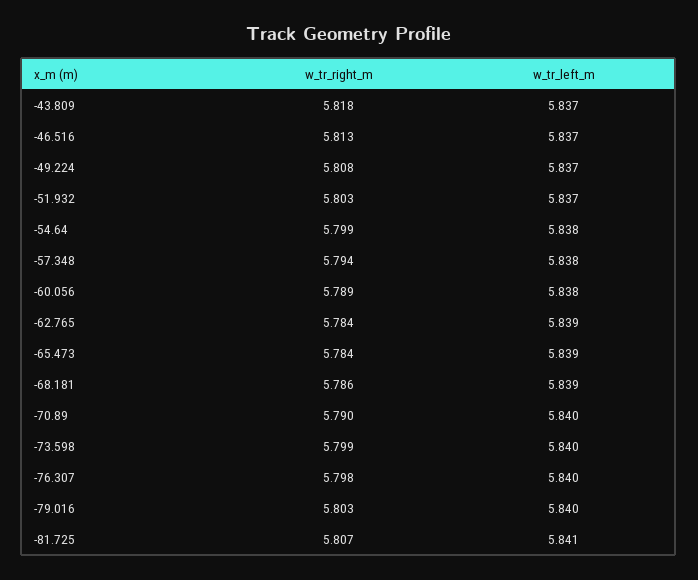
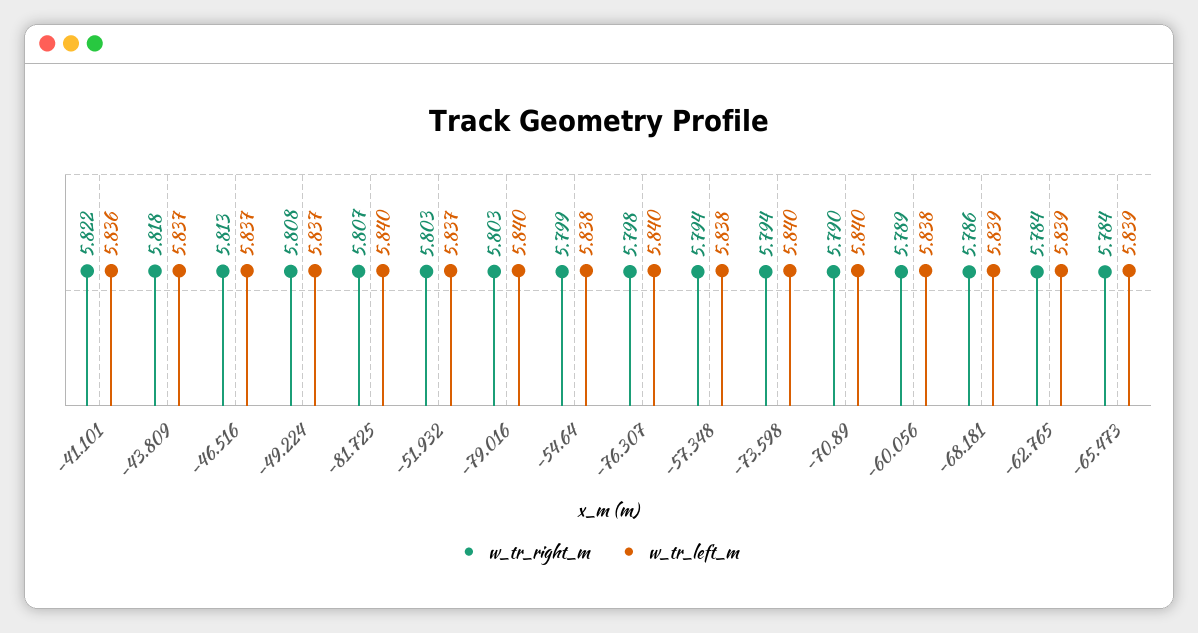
w_tr_right_m, -73.598: 5.799 -> 5.794
w_tr_left_m, -81.725: 5.841 -> 5.84
w_tr_right_m, -41.101: none -> 5.822
w_tr_left_m, -41.101: none -> 5.836

